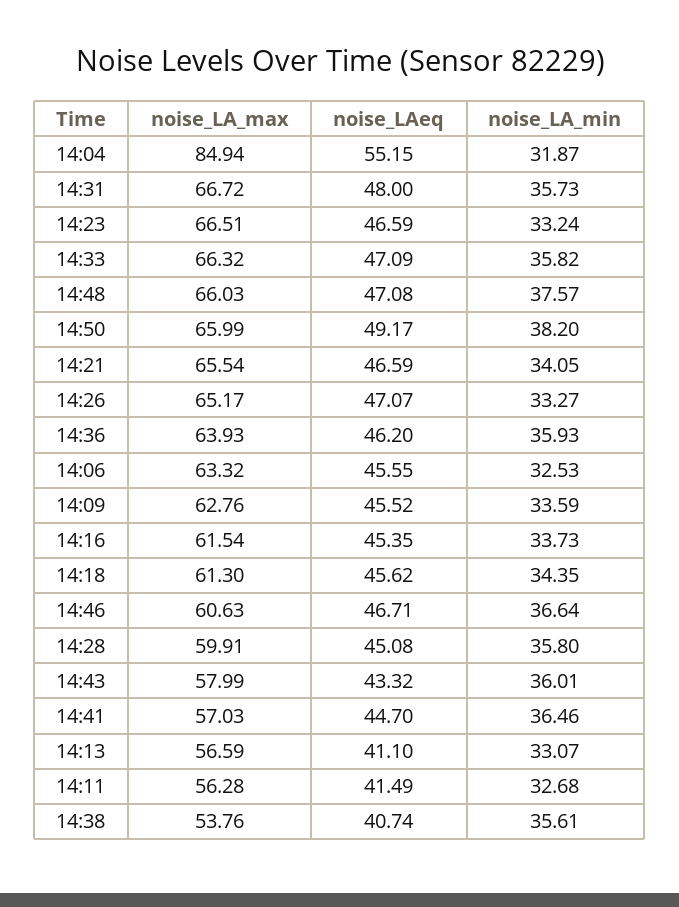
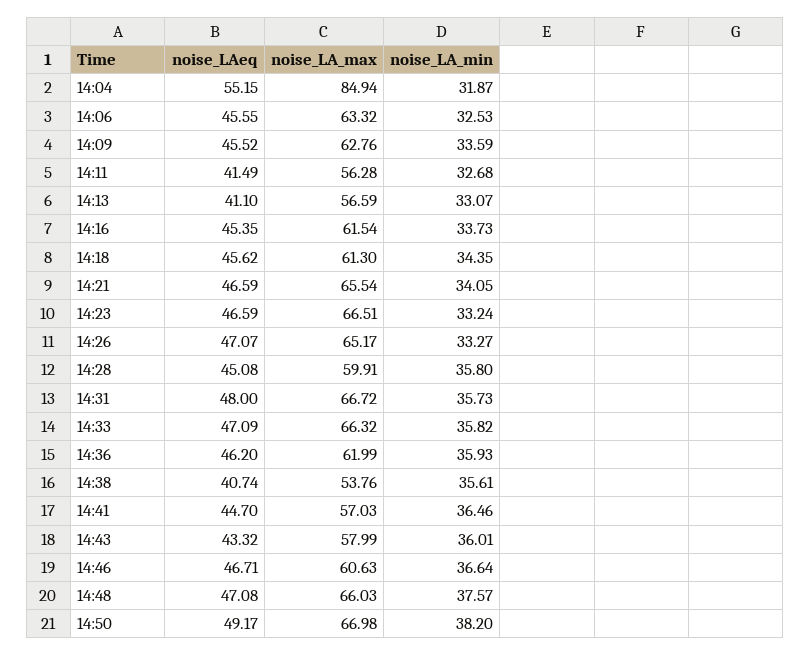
noise_LA_max, 14:50: 65.99 -> 66.98
noise_LA_max, 14:36: 63.93 -> 61.99

